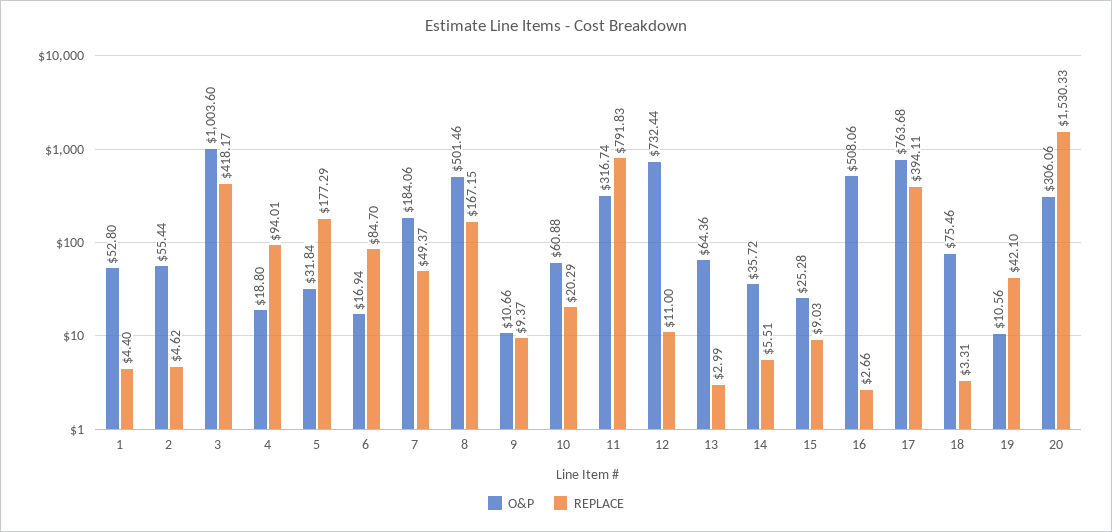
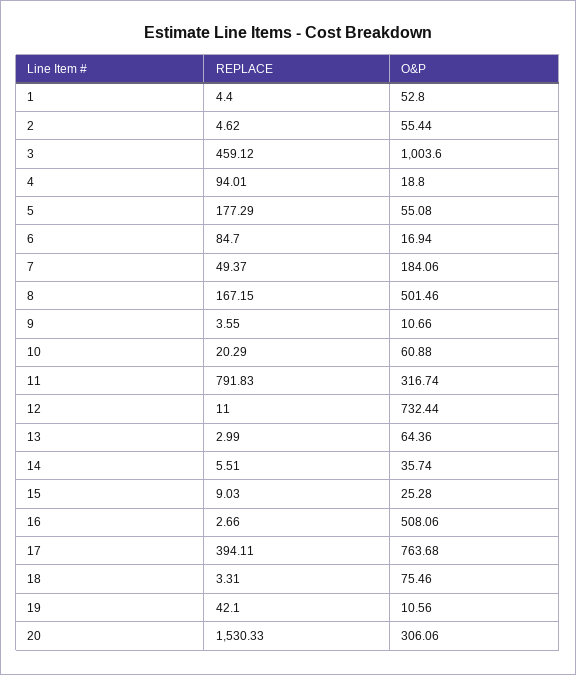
REPLACE, 3: 418.17 -> 459.12
O&P, 5: 31.84 -> 55.08
REPLACE, 9: 9.37 -> 3.55
O&P, 14: 35.72 -> 35.74

